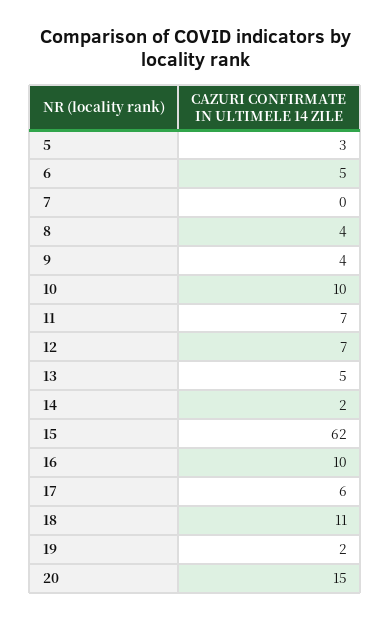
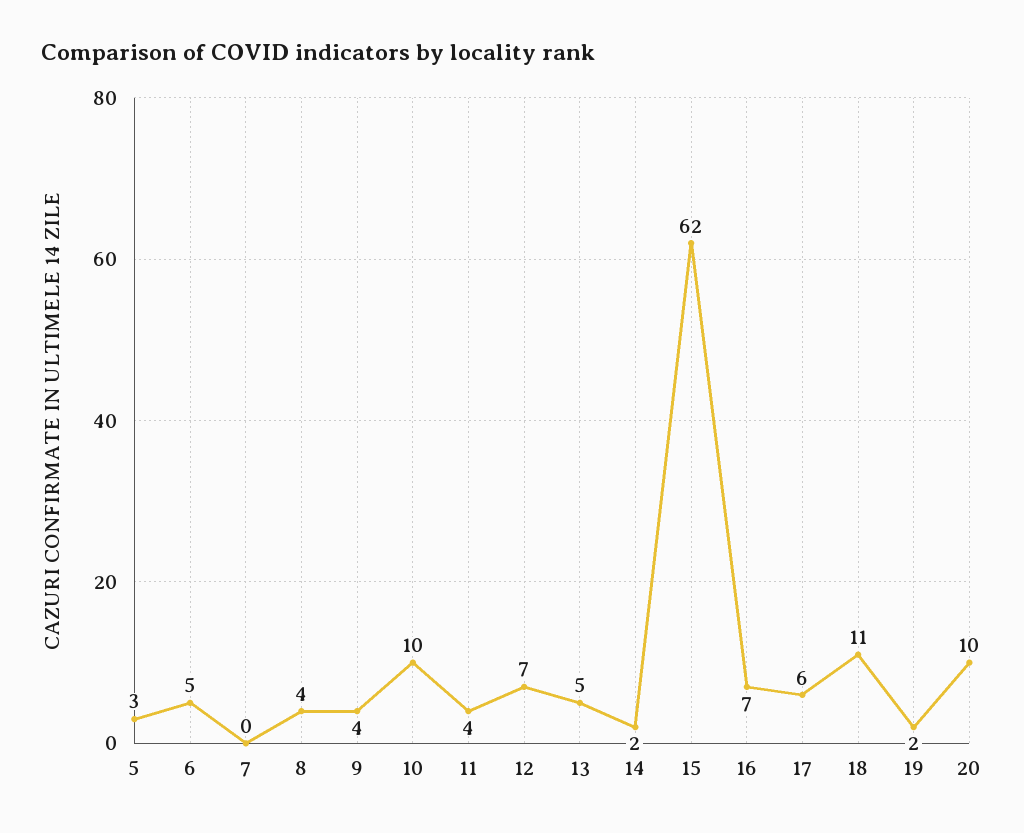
11: 7 -> 4
16: 10 -> 7
20: 15 -> 10

